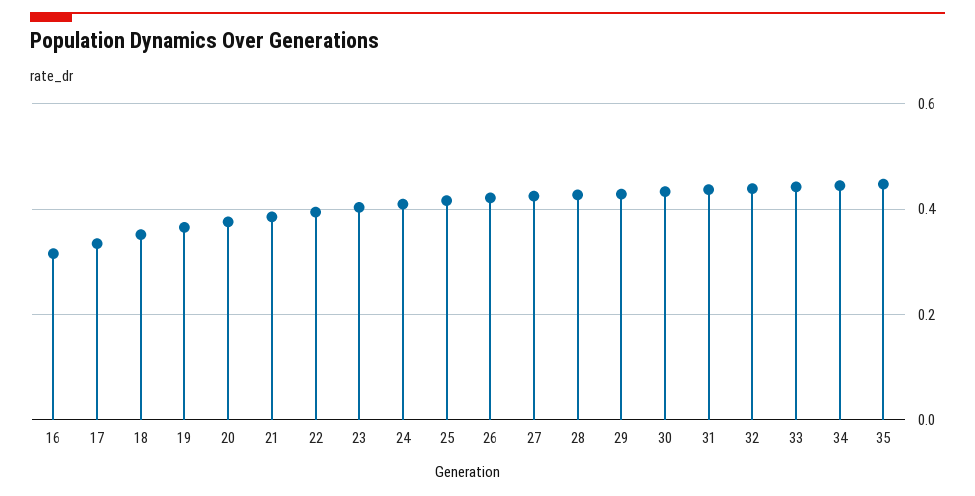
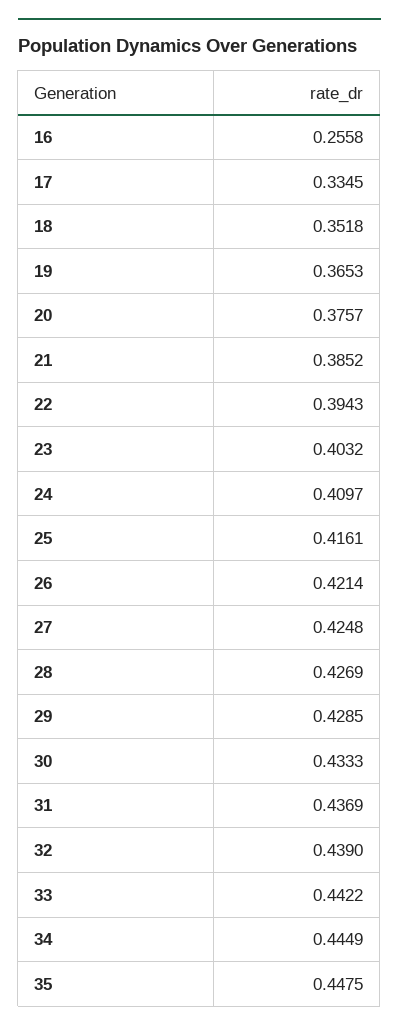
16: 0.32 -> 0.2558

